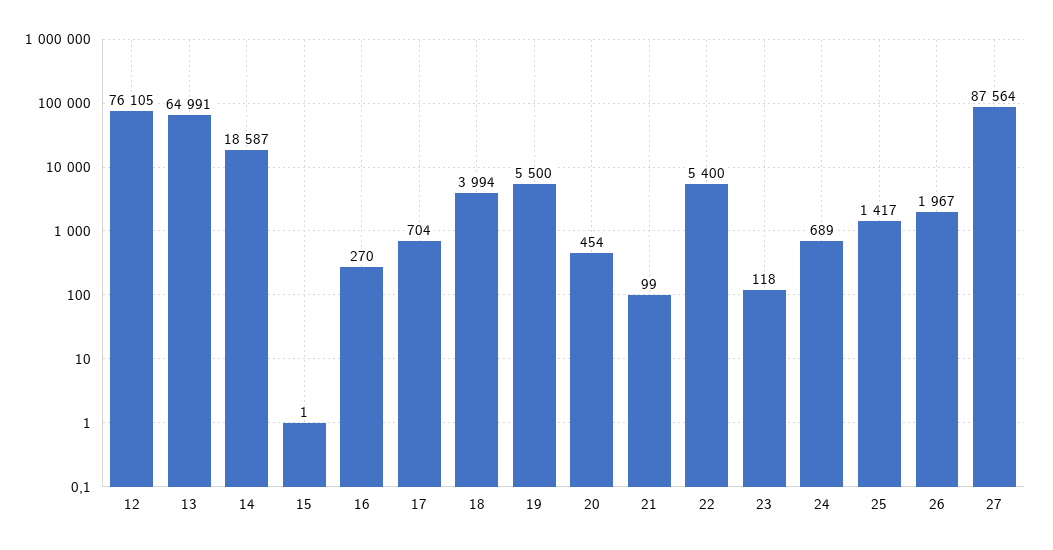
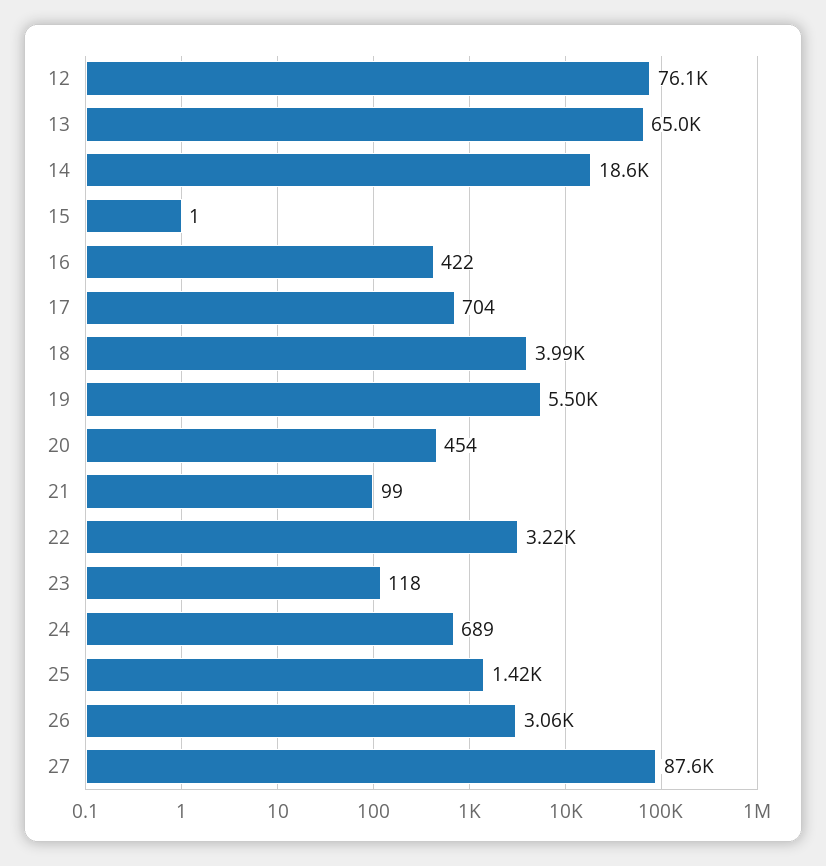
16: 270 -> 422
22: 5400 -> 3220
26: 1967 -> 3060

